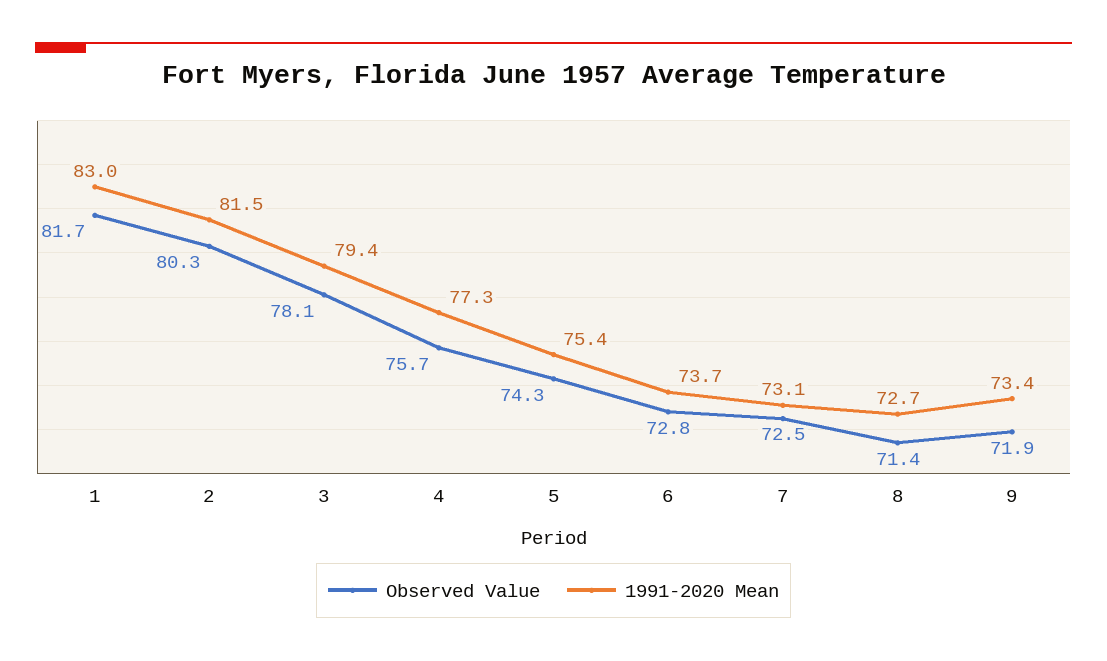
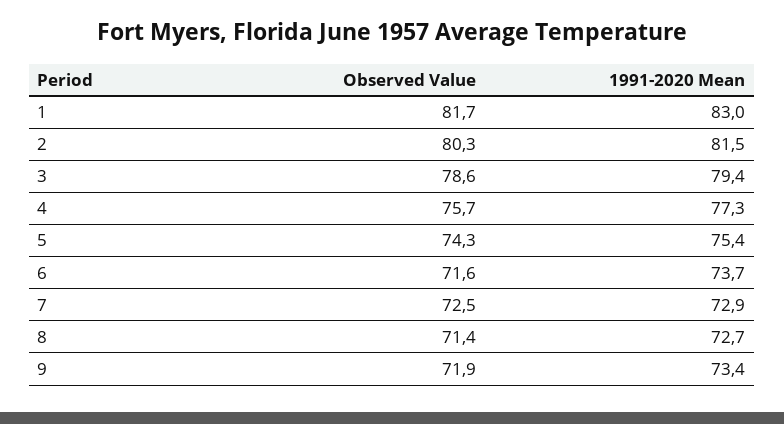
Observed Value, 3: 78.1 -> 78.6
Observed Value, 6: 72.8 -> 71.6
1991-2020 Mean, 7: 73.1 -> 72.9

